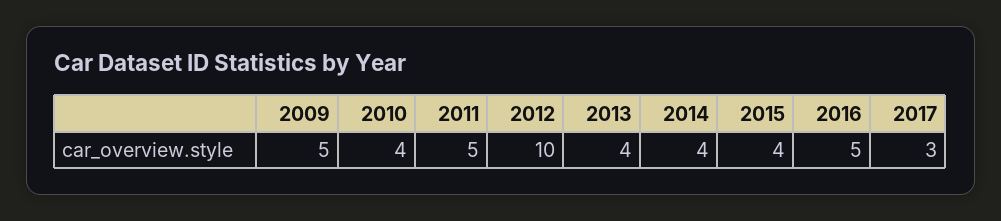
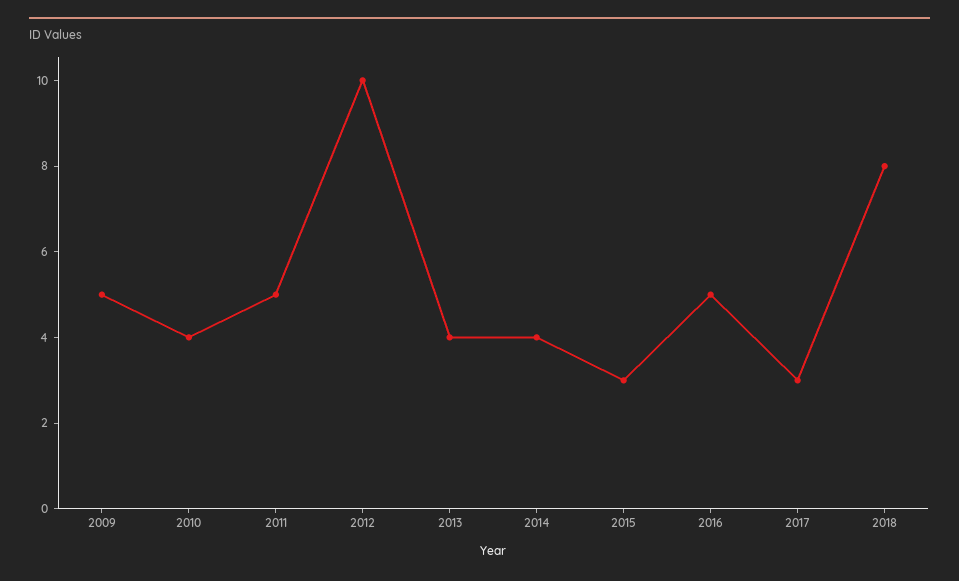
2015: 4 -> 3
2018: none -> 8

